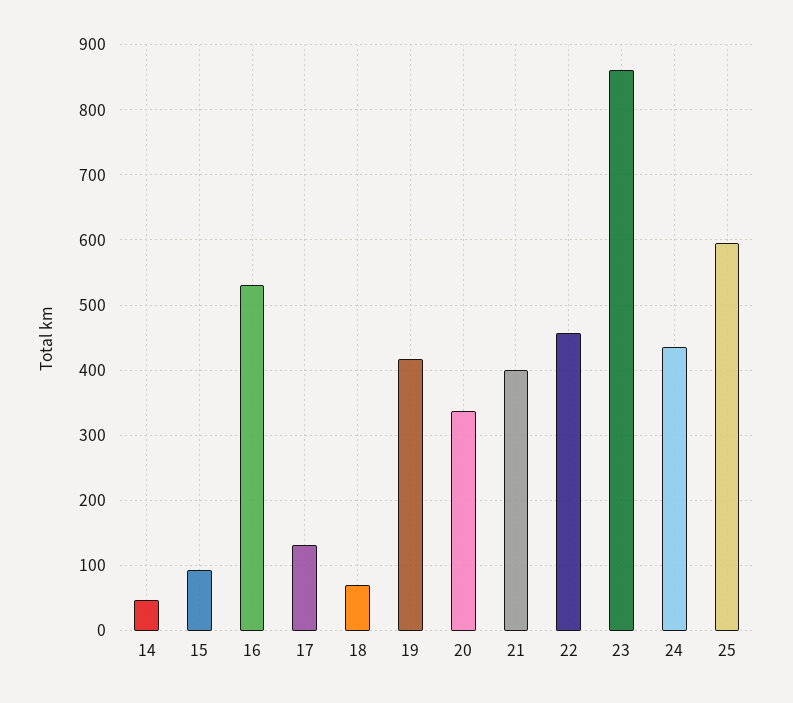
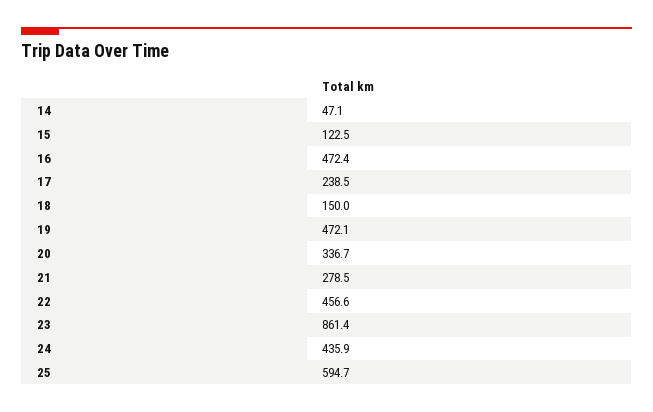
15: 90 -> 122.5
16: 530 -> 472.4
17: 130 -> 238.5
18: 70 -> 150
19: 420 -> 472.1
21: 400 -> 278.5

